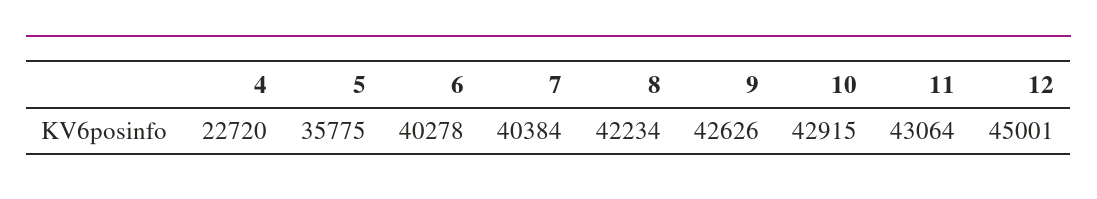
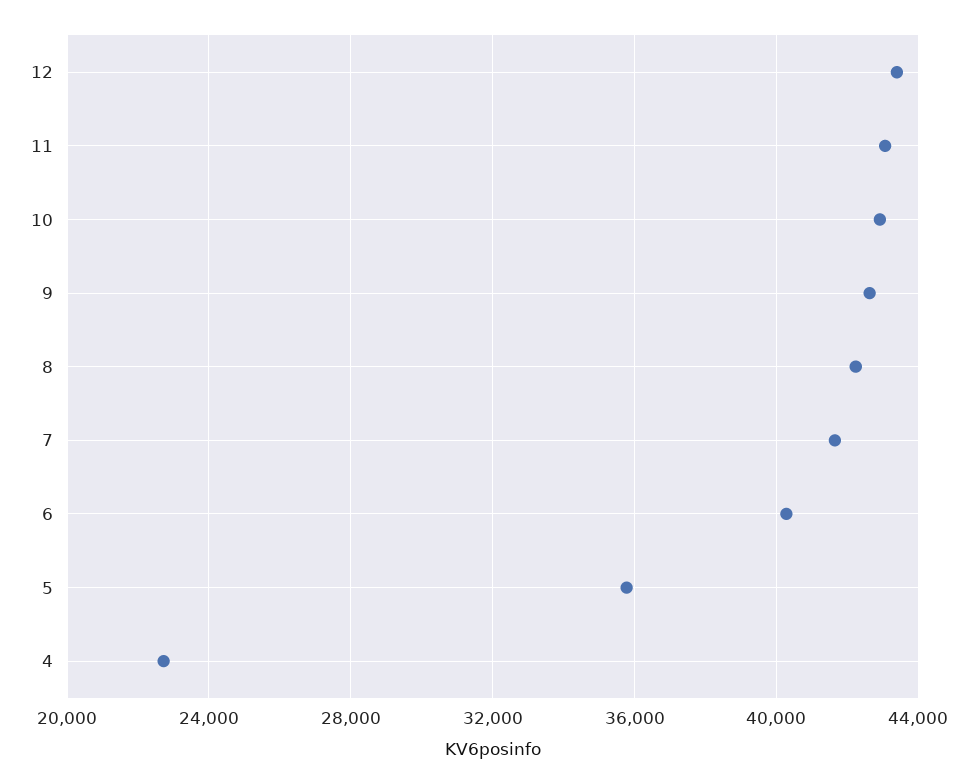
7: 40384 -> 41500
12: 45001 -> 43500

